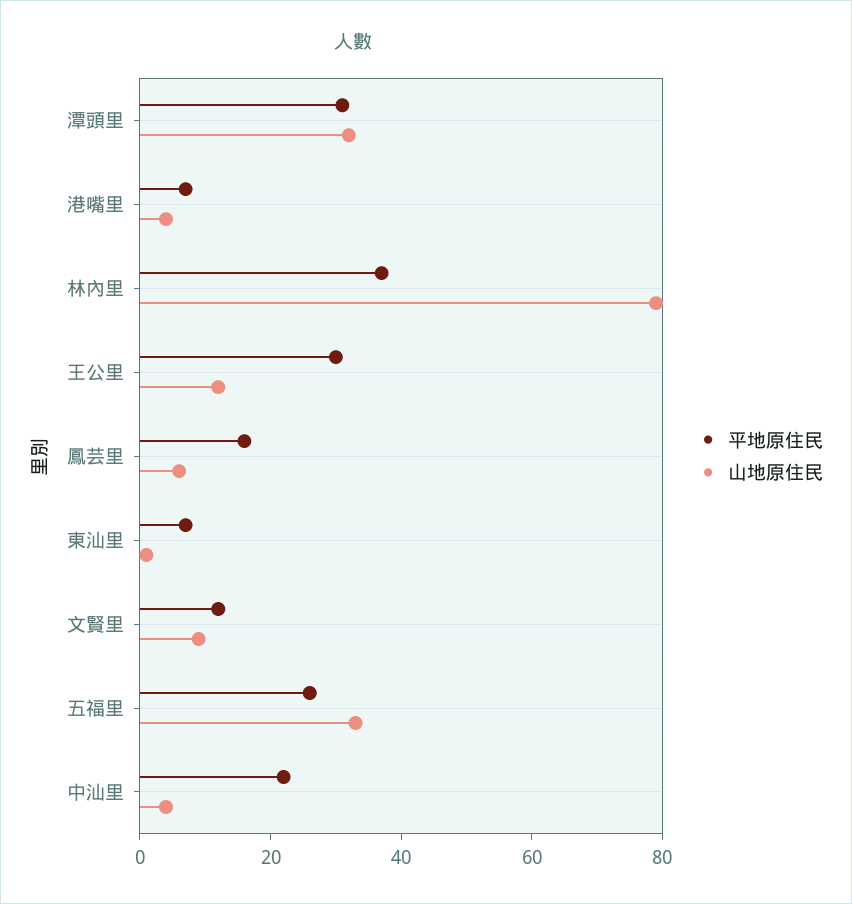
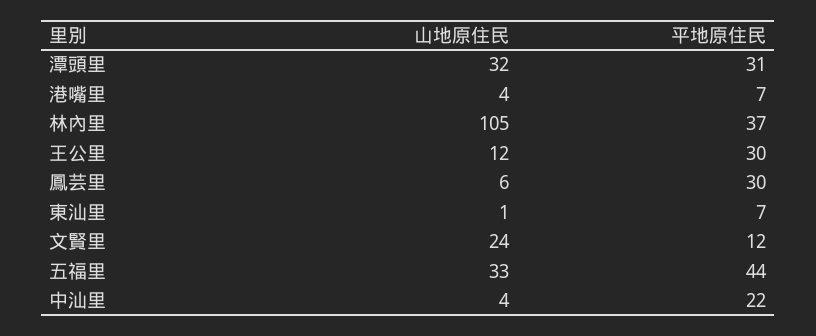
山地原住民, 林內里: 80 -> 105
平地原住民, 鳳芸里: 15 -> 30
山地原住民, 文賢里: 10 -> 24
平地原住民, 五福里: 25 -> 44

